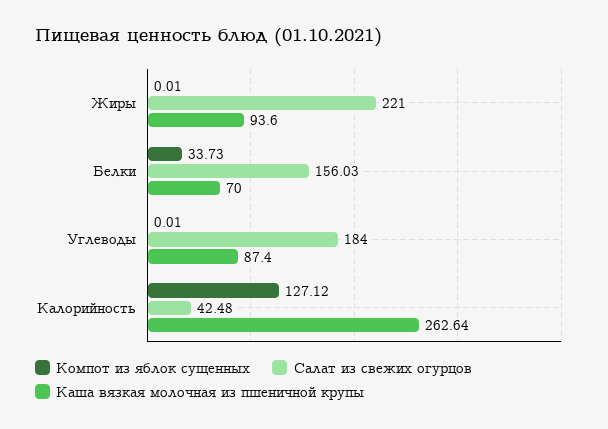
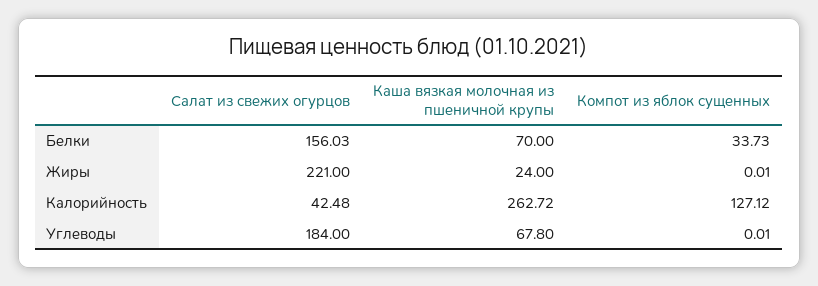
Каша вязкая молочная из пшеничной крупы, Жиры: 93.6 -> 24
Каша вязкая молочная из пшеничной крупы, Углеводы: 87.4 -> 67.8
Каша вязкая молочная из пшеничной крупы, Калорийность: 262.64 -> 262.72

